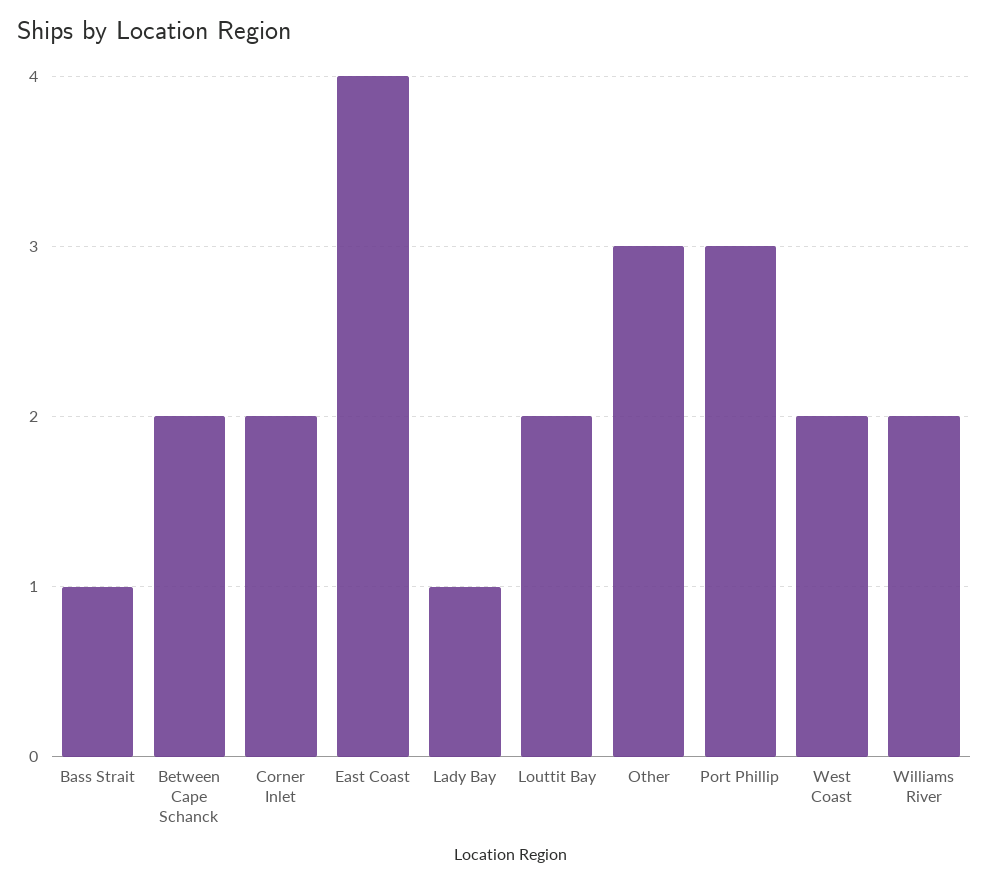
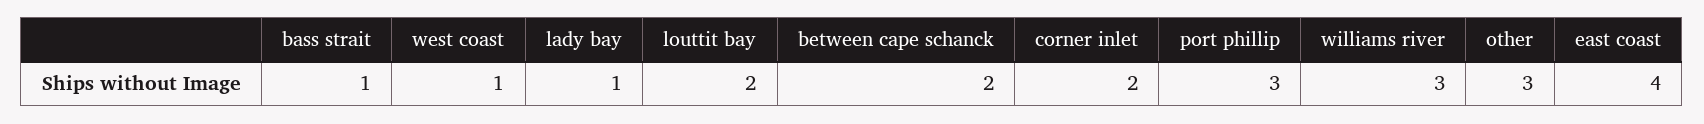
West Coast: 2 -> 1
Williams River: 2 -> 3

